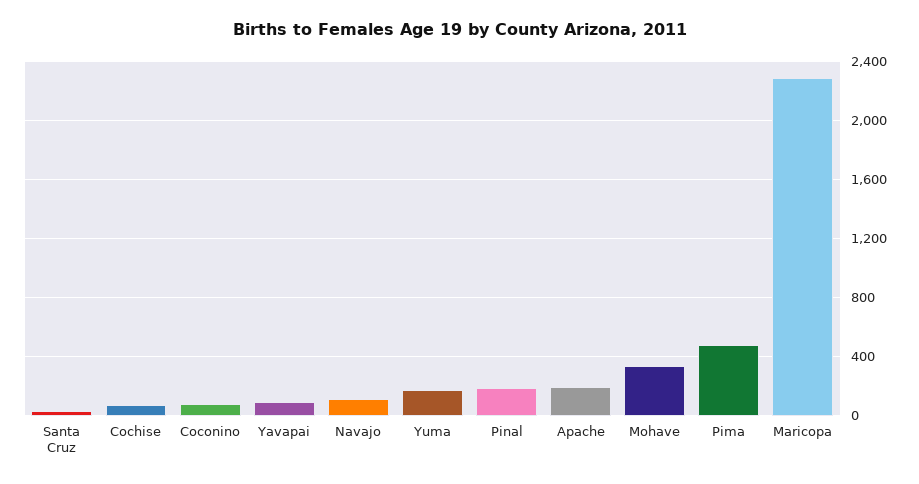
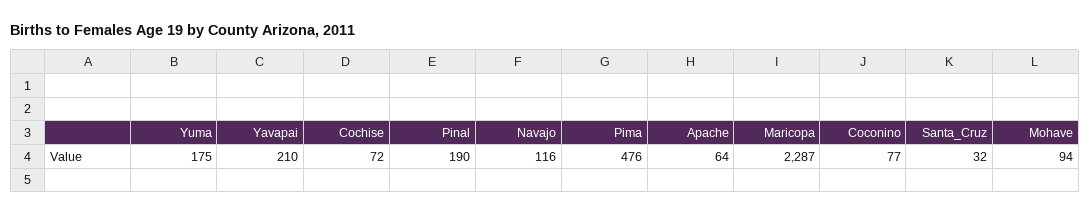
Yavapai: 100 -> 210
Apache: 200 -> 64
Mohave: 350 -> 94

